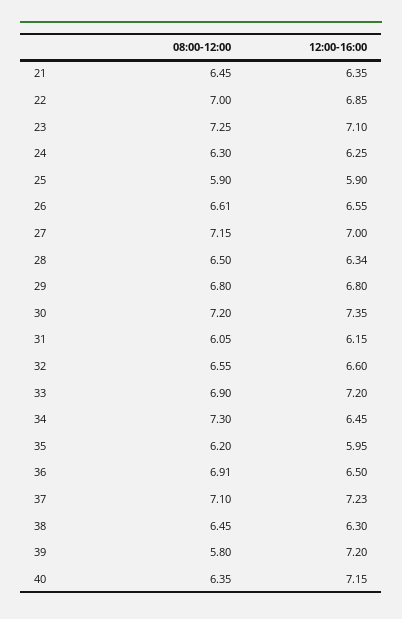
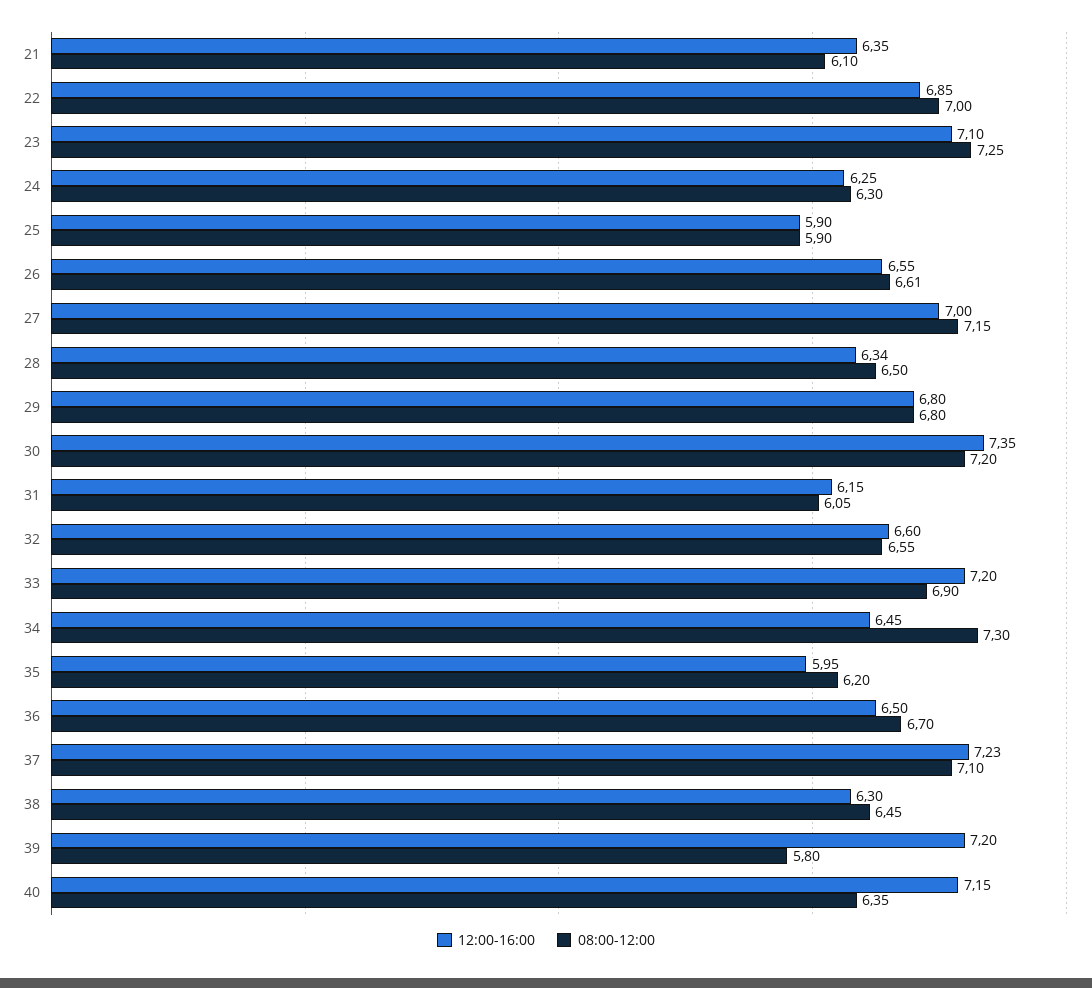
08:00-12:00, 21: 6.45 -> 6.1
08:00-12:00, 36: 6.91 -> 6.7

